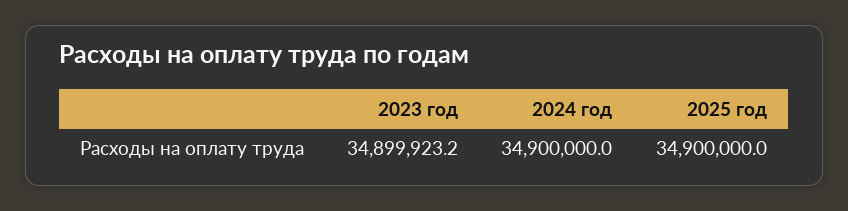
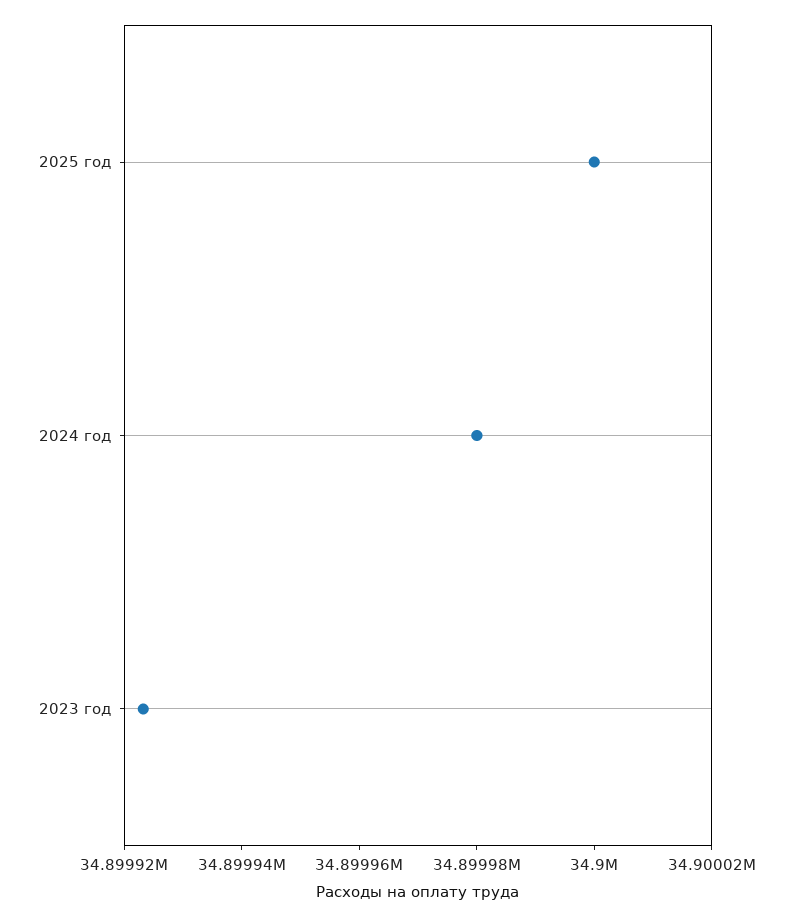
2024 год: 34900000 -> 34899980

